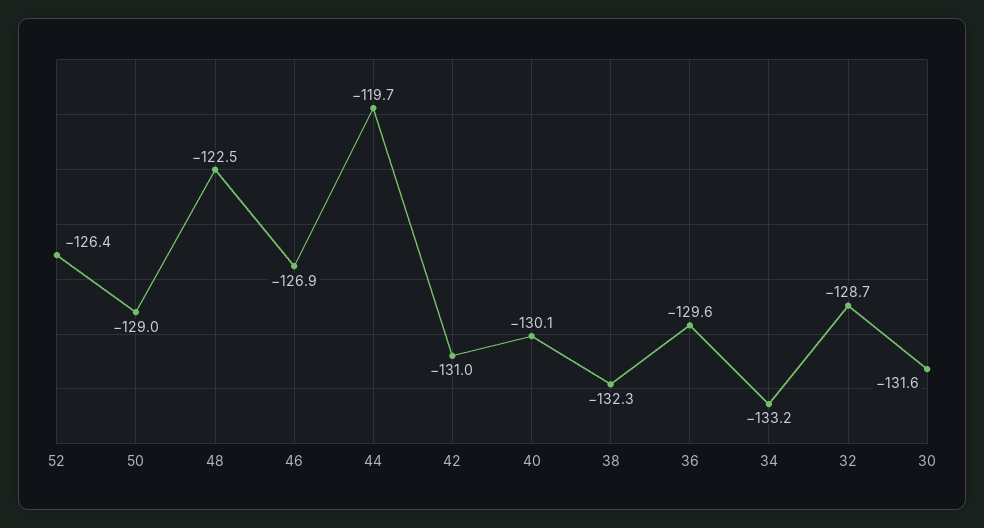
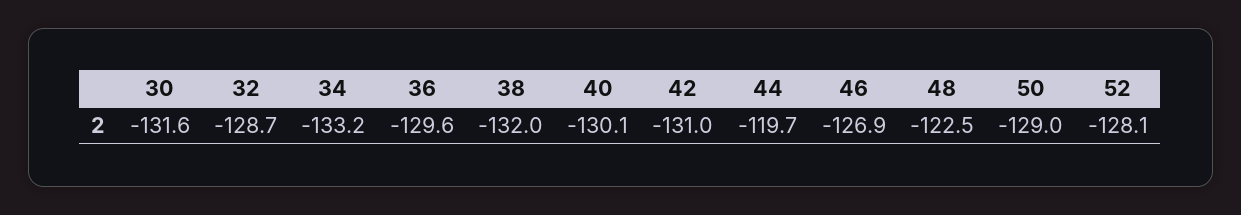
52: -126.4 -> -128.1
38: -132.3 -> -132

